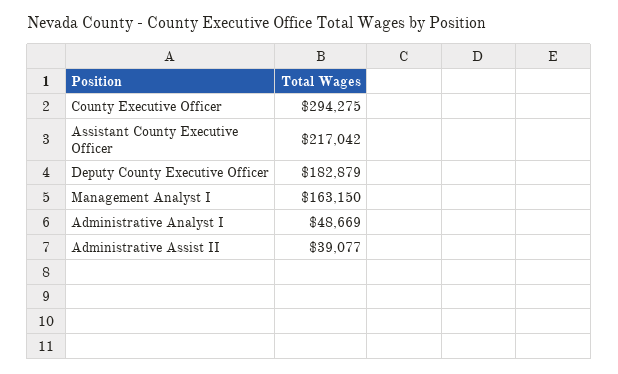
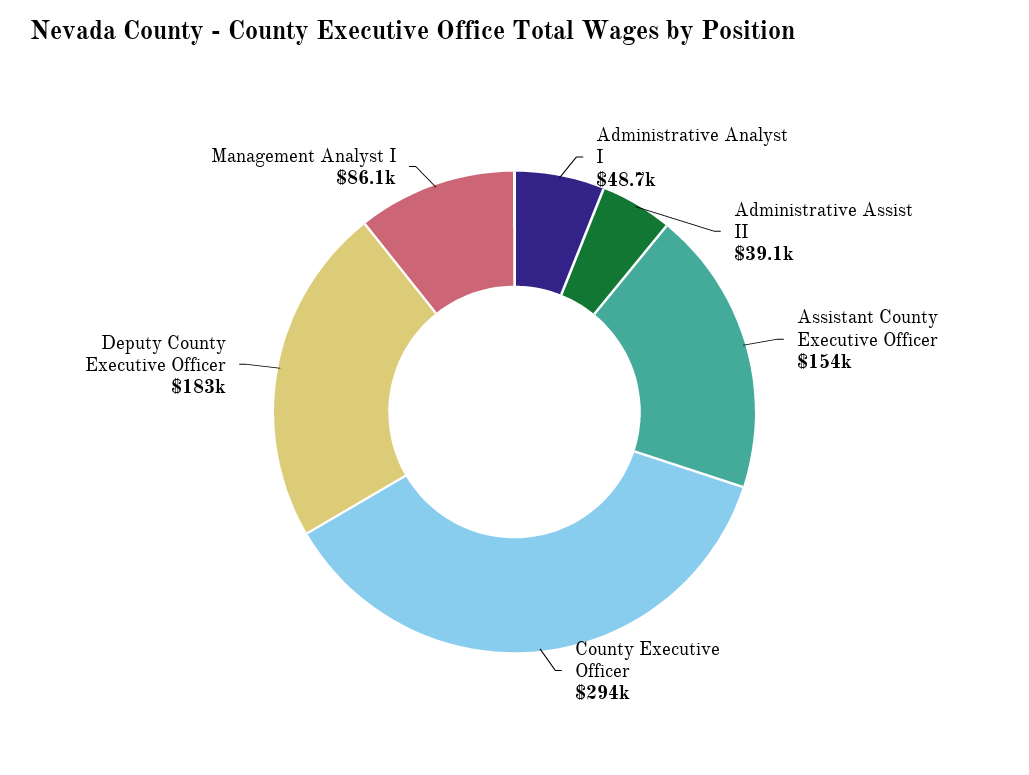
Assistant County Executive Officer: 217042 -> 154000
Management Analyst I: 163150 -> 86100

